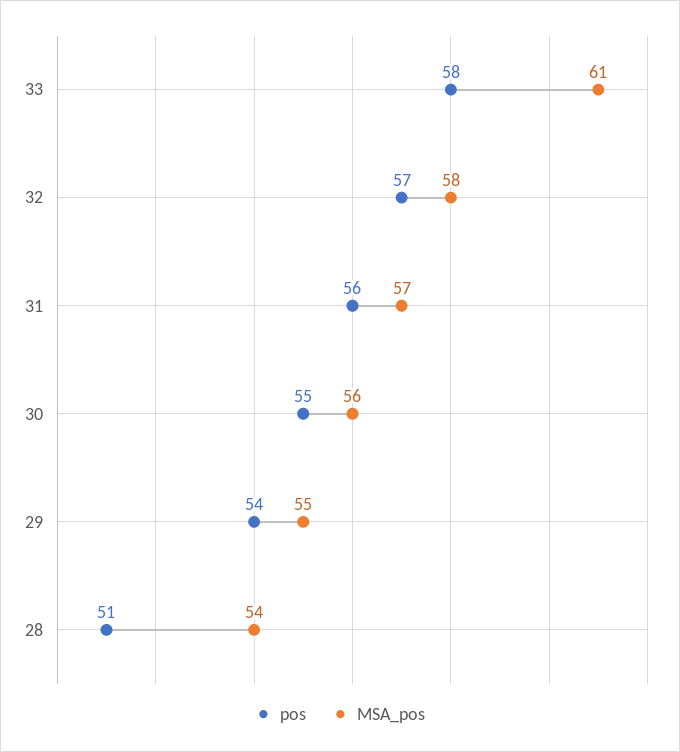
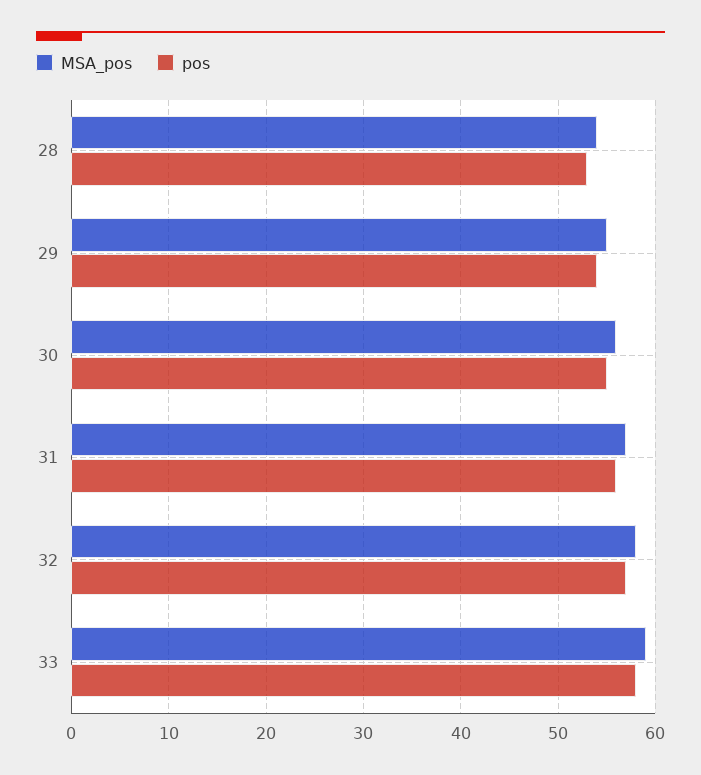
MSA_pos, 33: 61 -> 59
pos, 28: 51 -> 53

